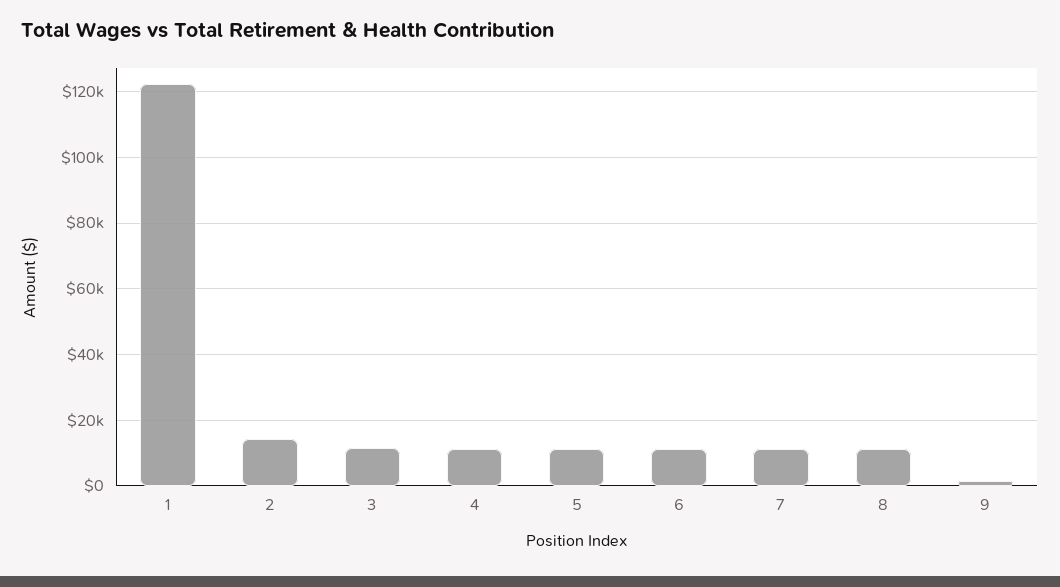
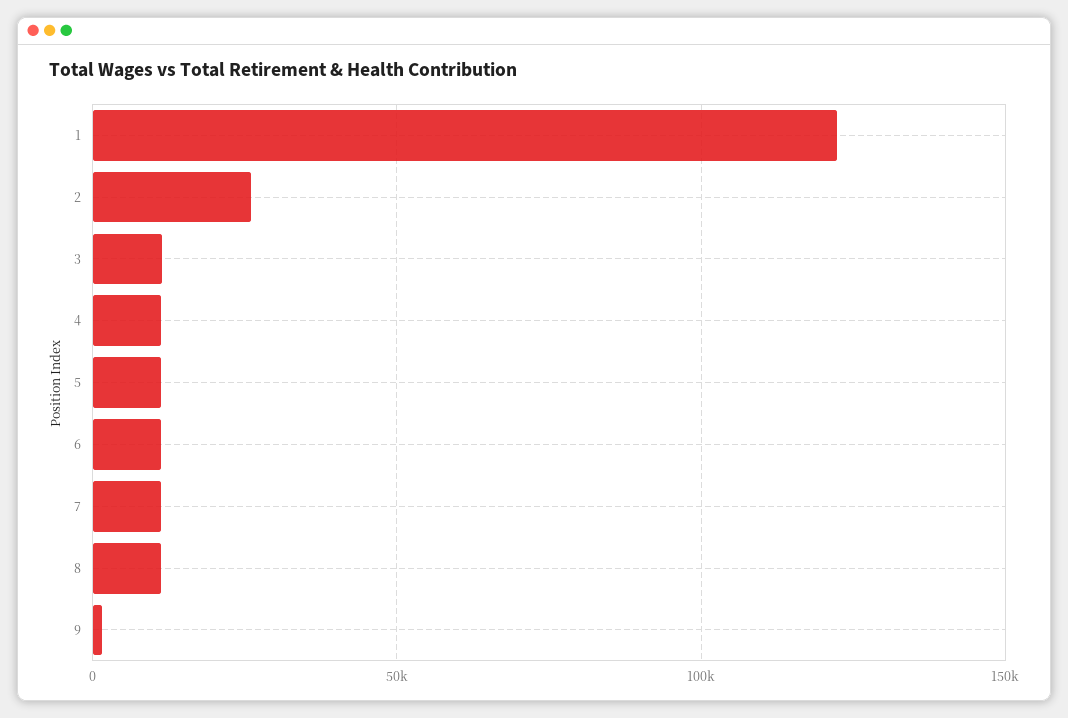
2: 14000 -> 25000

